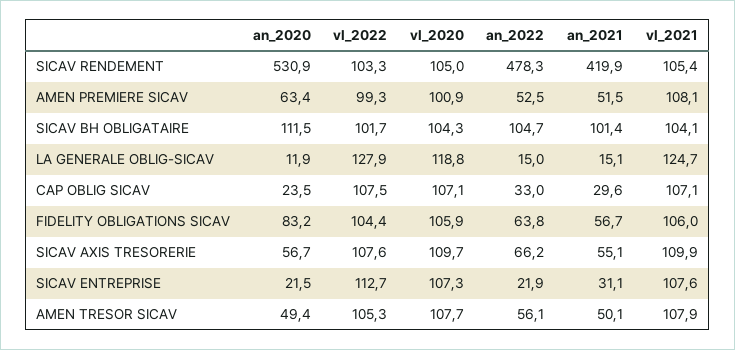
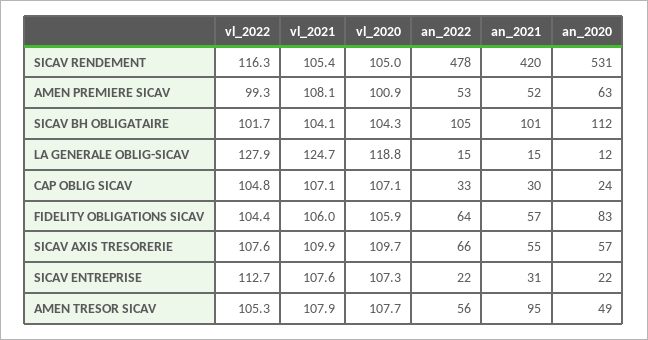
vl_2022, SICAV RENDEMENT: 103.3 -> 116.3
vl_2022, CAP OBLIG SICAV: 107.5 -> 104.8
an_2021, AMEN TRESOR SICAV: 50.1 -> 95

